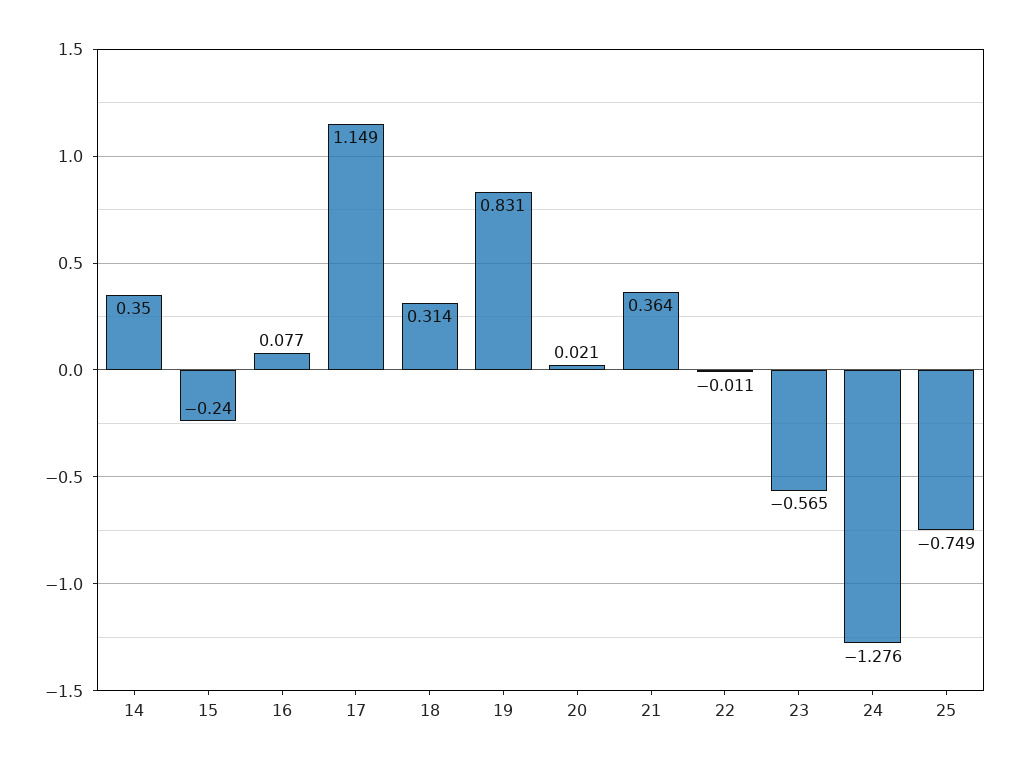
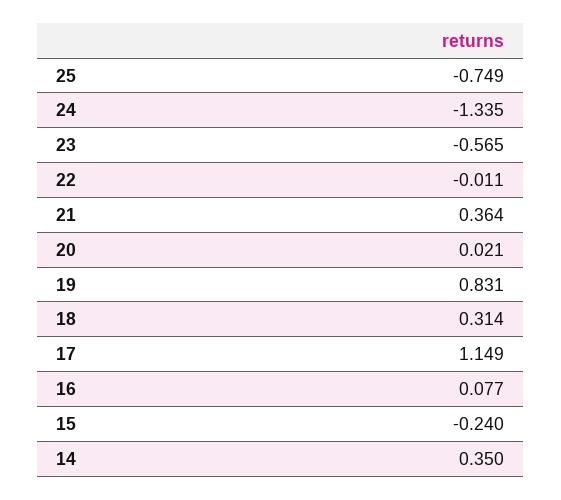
24: -1.276 -> -1.335

